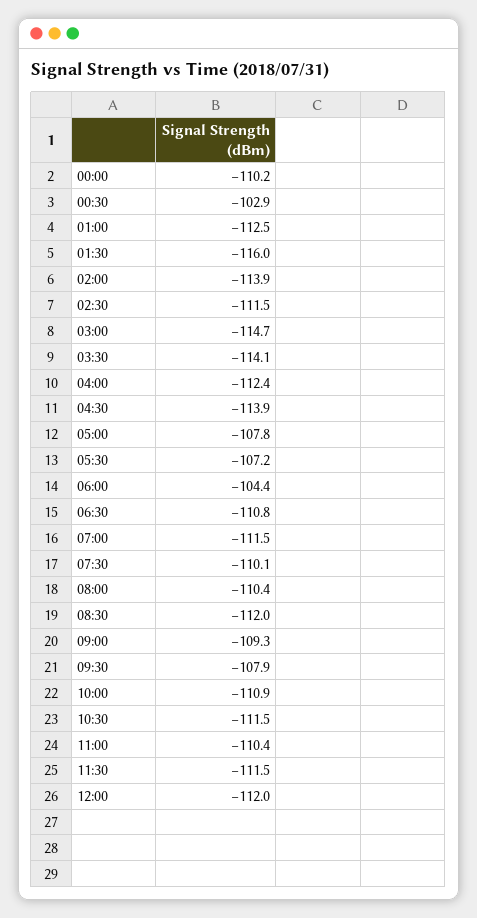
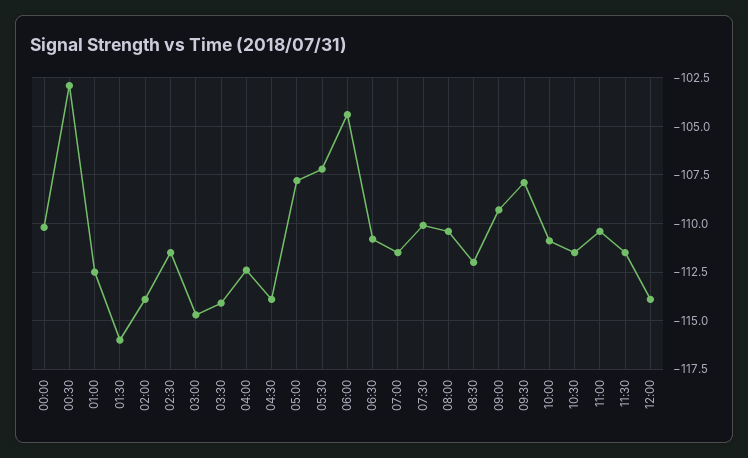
12:00: -112 -> -114

